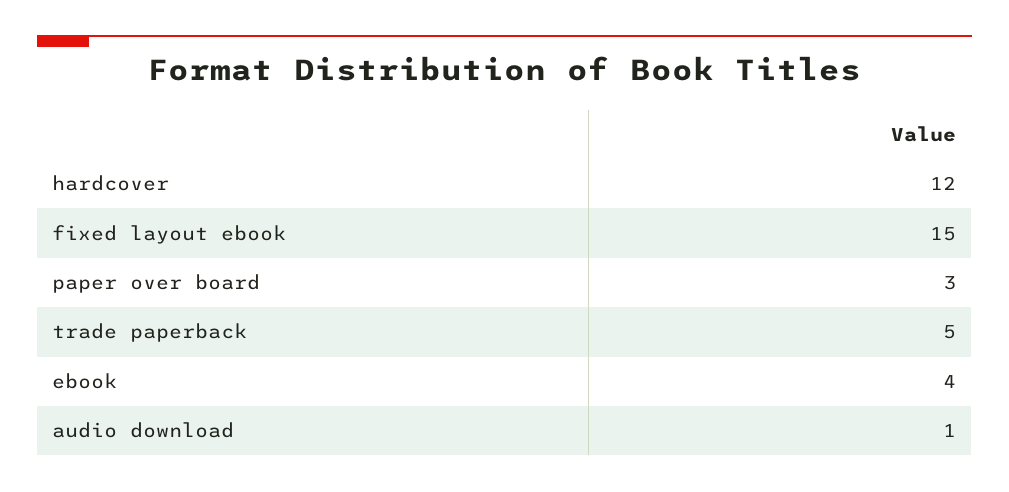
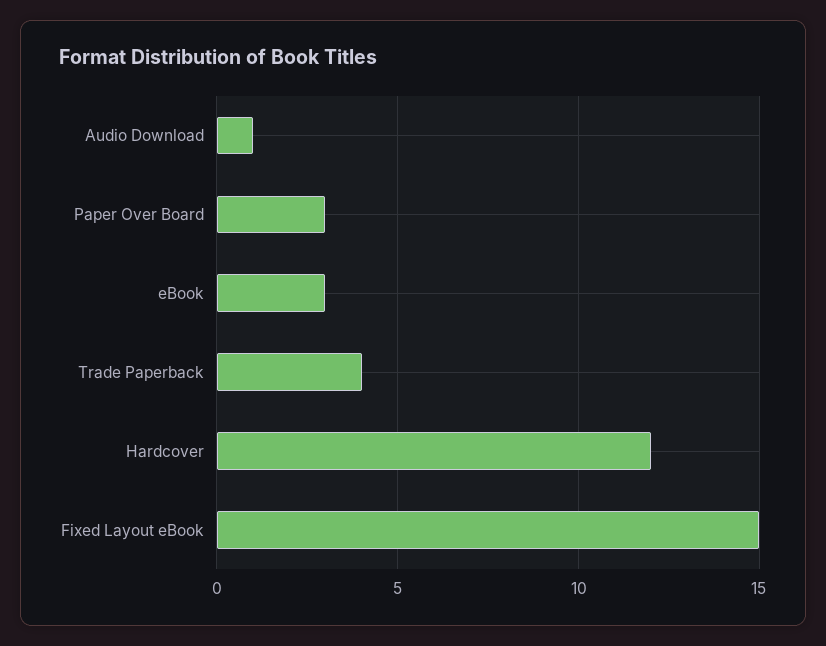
trade paperback: 5 -> 4
ebook: 4 -> 3

